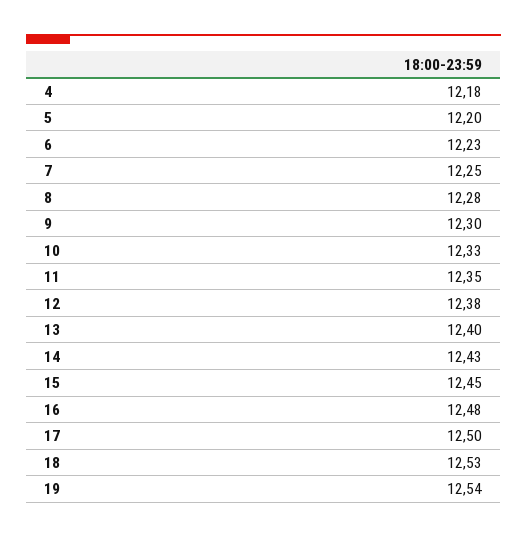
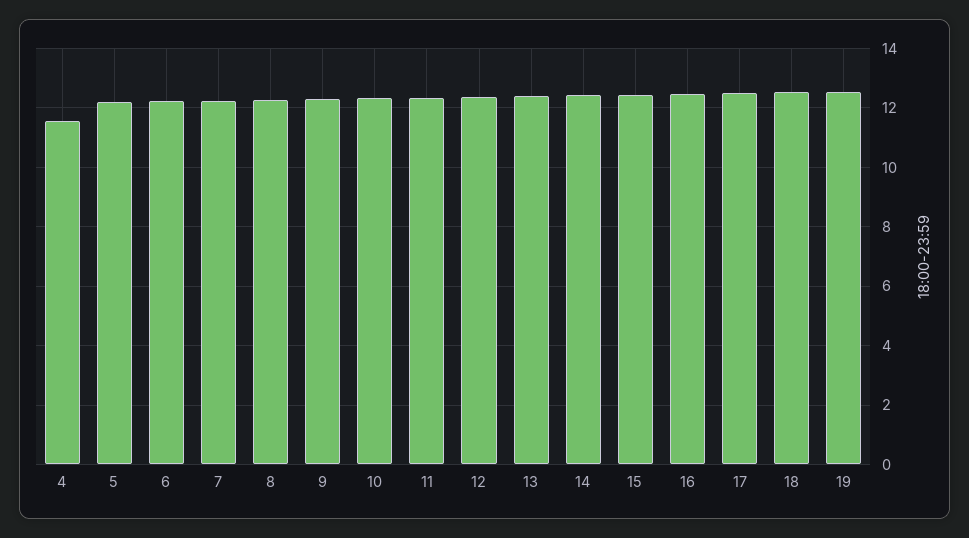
4: 12.18 -> 11.5

